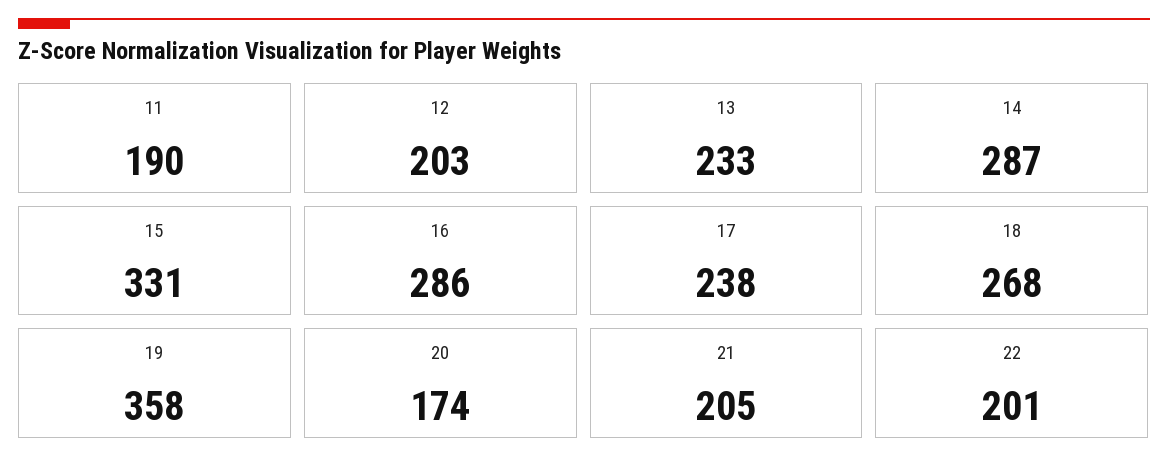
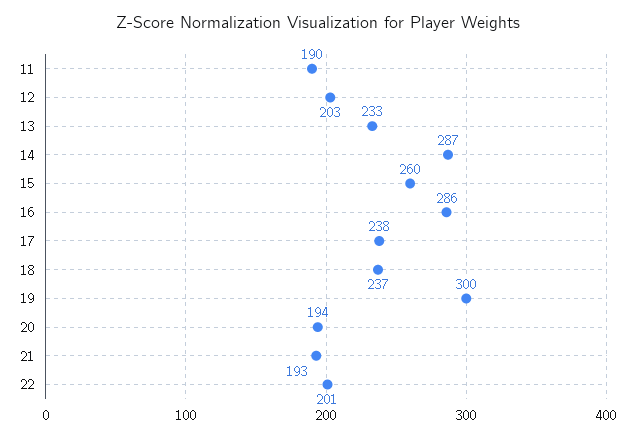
15: 331 -> 260
18: 268 -> 237
19: 358 -> 300
20: 174 -> 194
21: 205 -> 193

